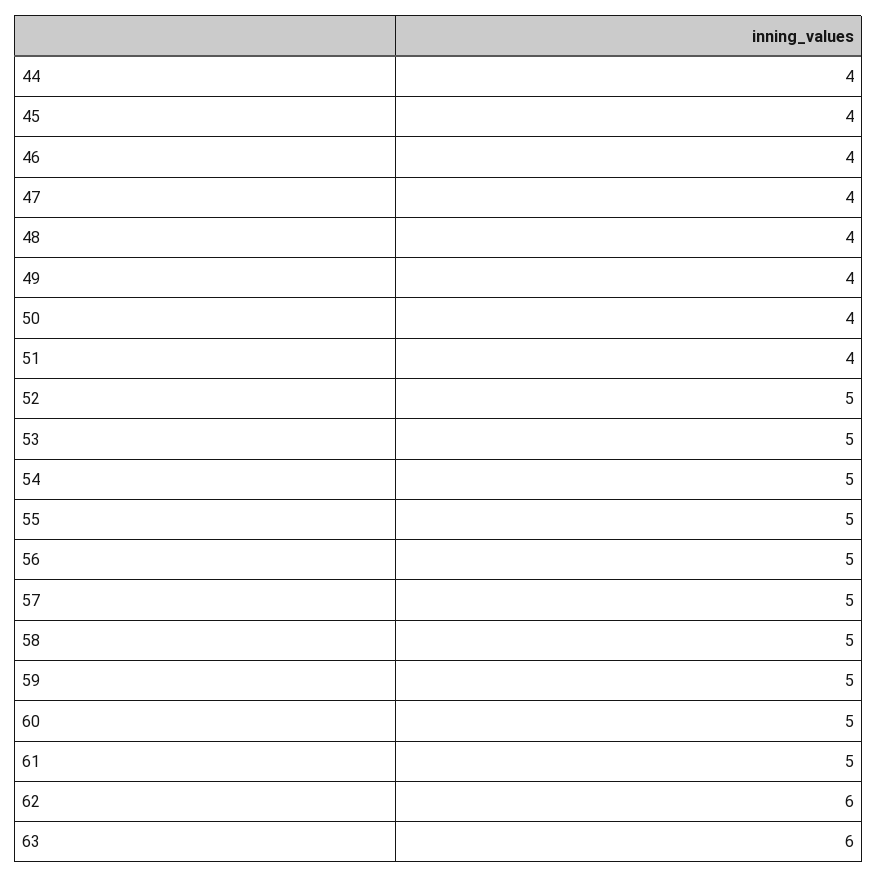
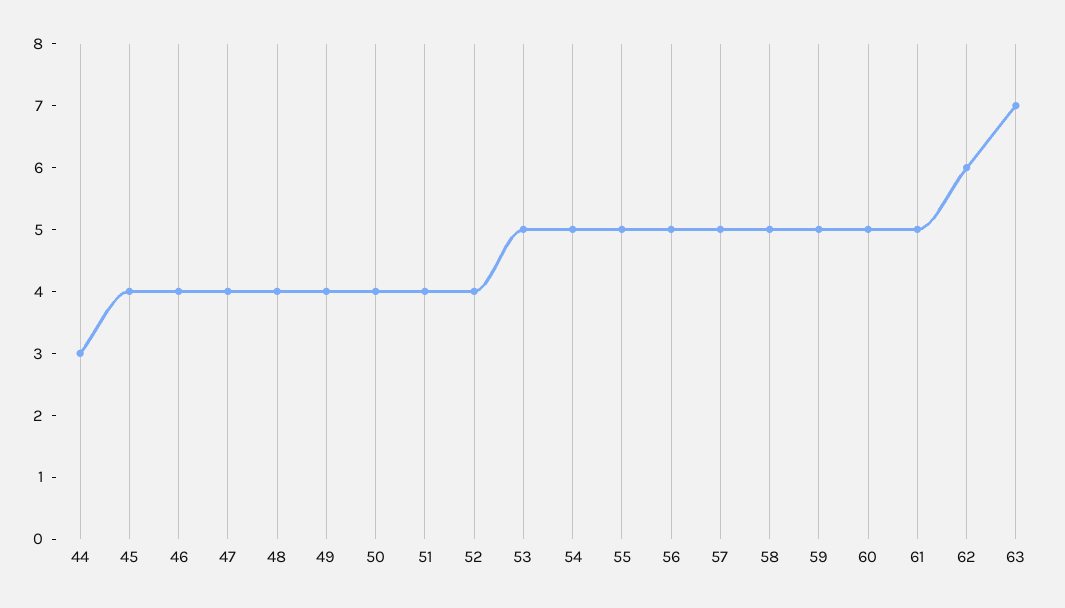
44: 4 -> 3
52: 5 -> 4
63: 6 -> 7

